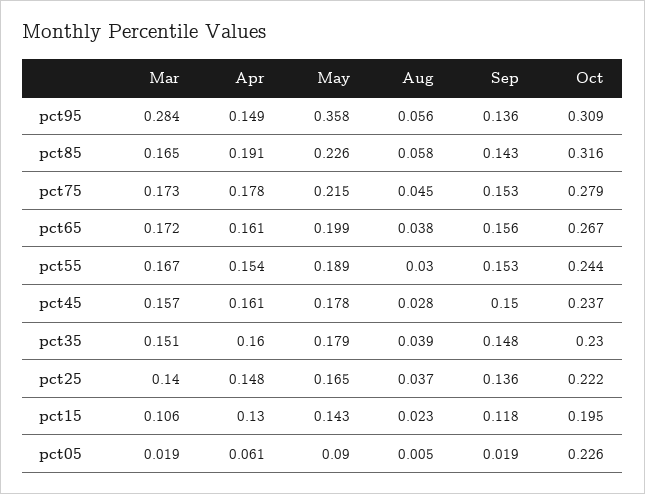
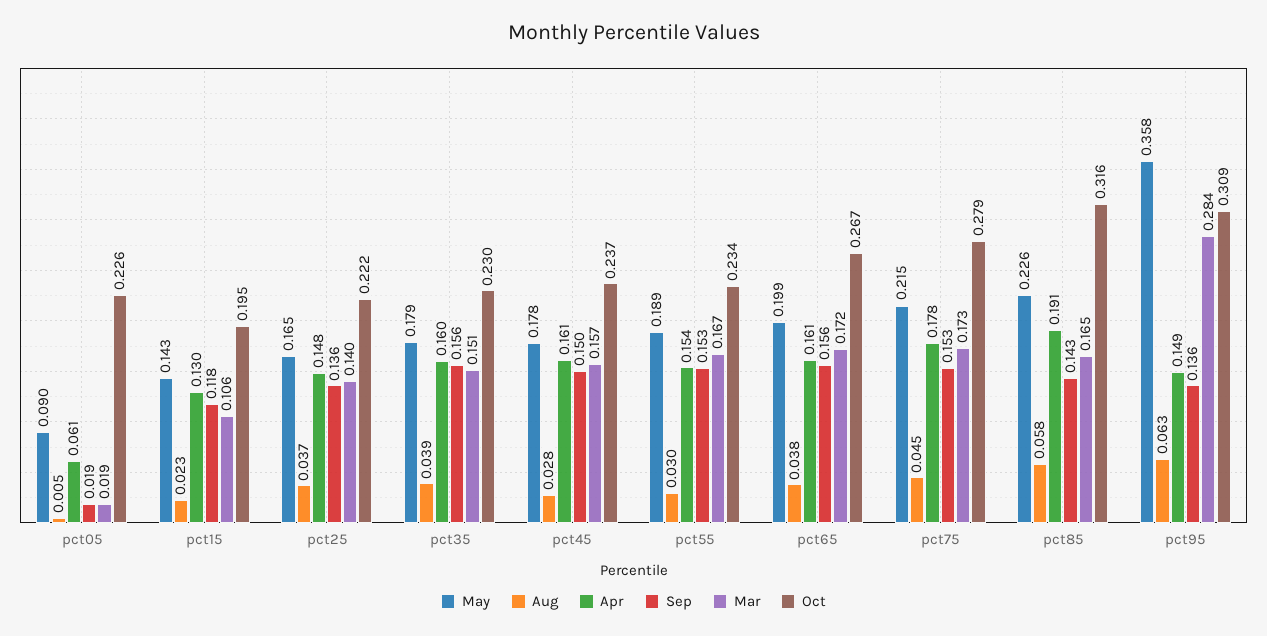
Aug, pct95: 0.056 -> 0.063
Oct, pct55: 0.244 -> 0.234
Sep, pct35: 0.148 -> 0.156

